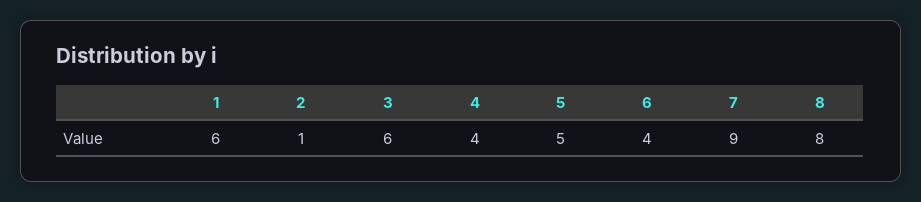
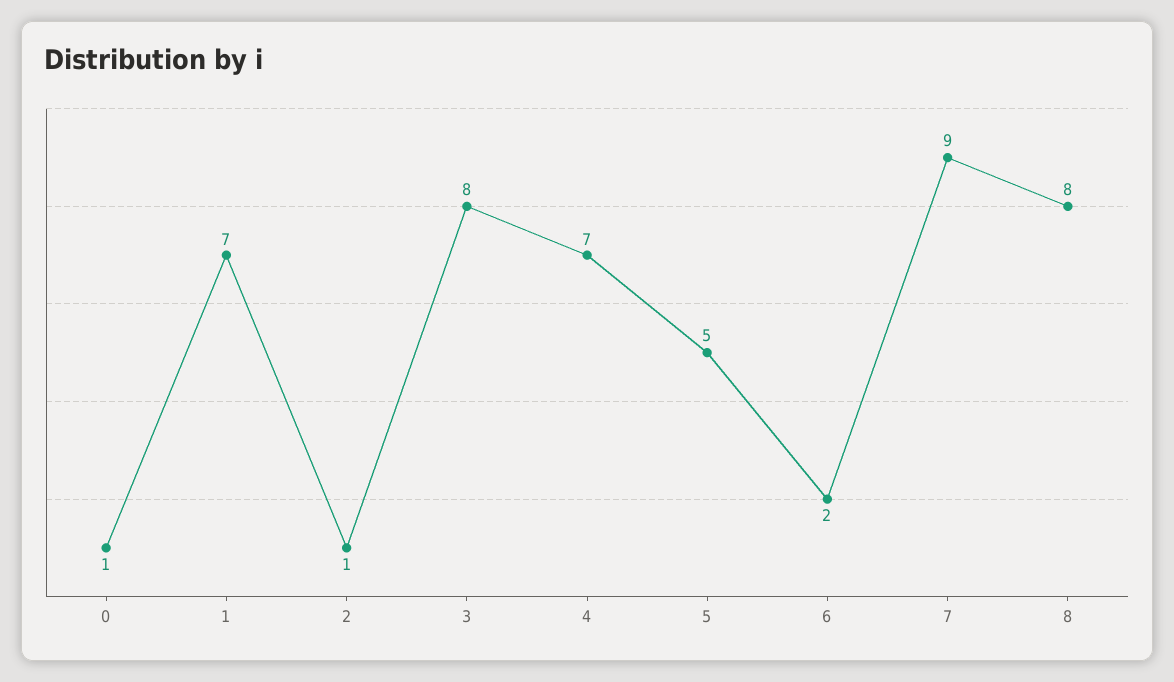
1: 6 -> 7
3: 6 -> 8
4: 4 -> 7
6: 4 -> 2
0: none -> 1

